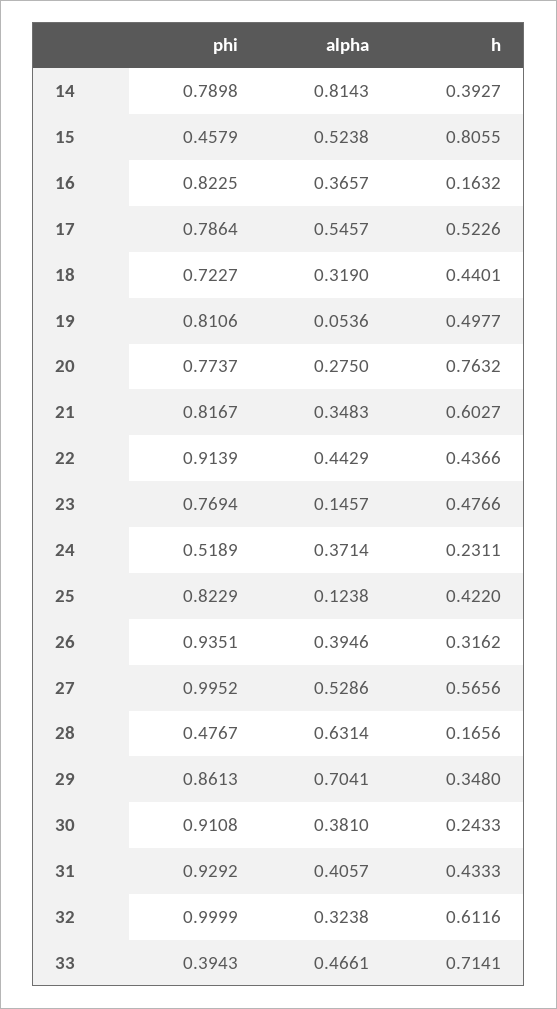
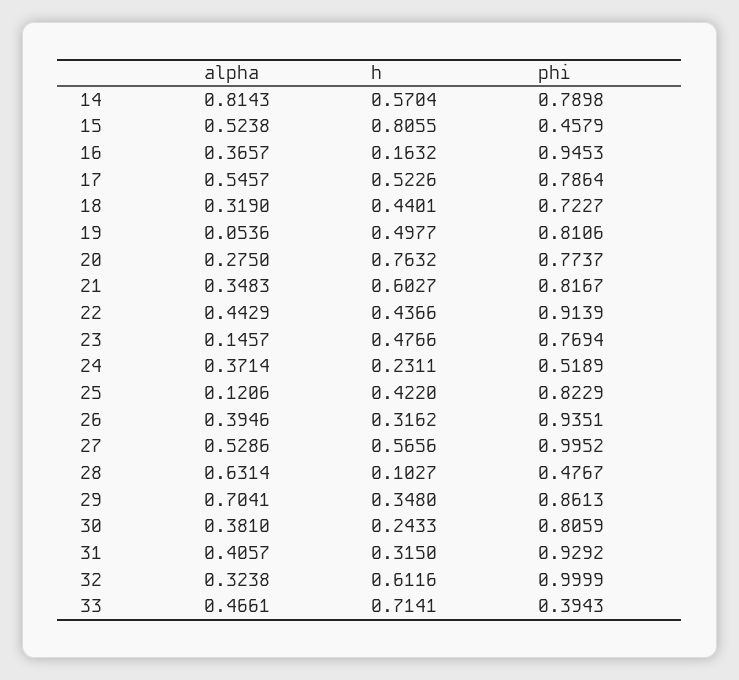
h, 14: 0.3927 -> 0.5704
phi, 16: 0.8225 -> 0.9453
alpha, 25: 0.1238 -> 0.1206
h, 28: 0.1656 -> 0.1027
phi, 30: 0.9108 -> 0.8059
h, 31: 0.4333 -> 0.315

